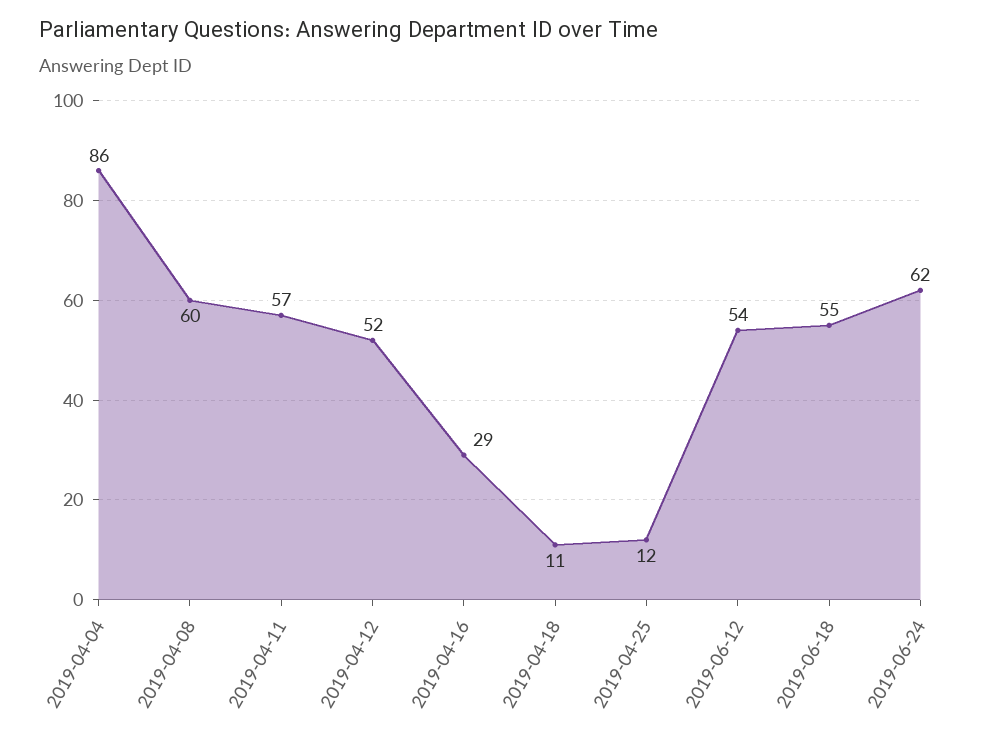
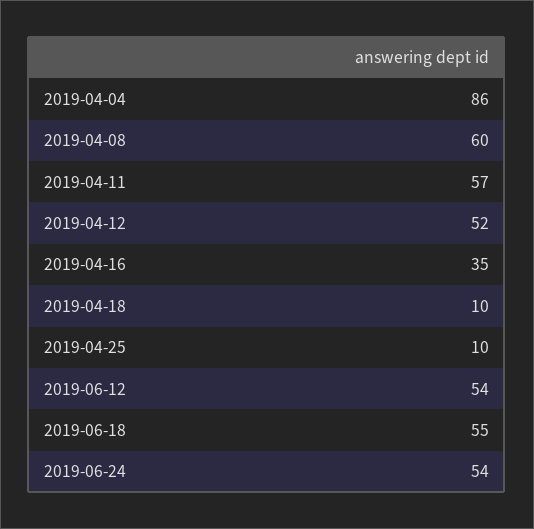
2019-04-16: 29 -> 35
2019-04-18: 11 -> 10
2019-04-25: 12 -> 10
2019-06-24: 62 -> 54

